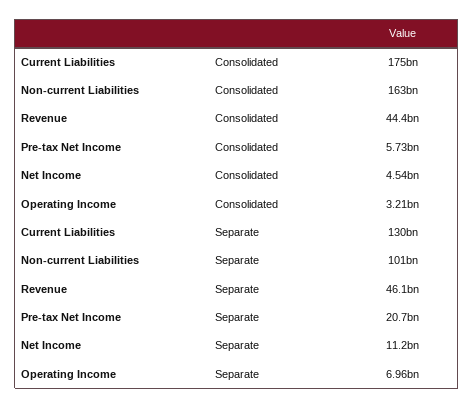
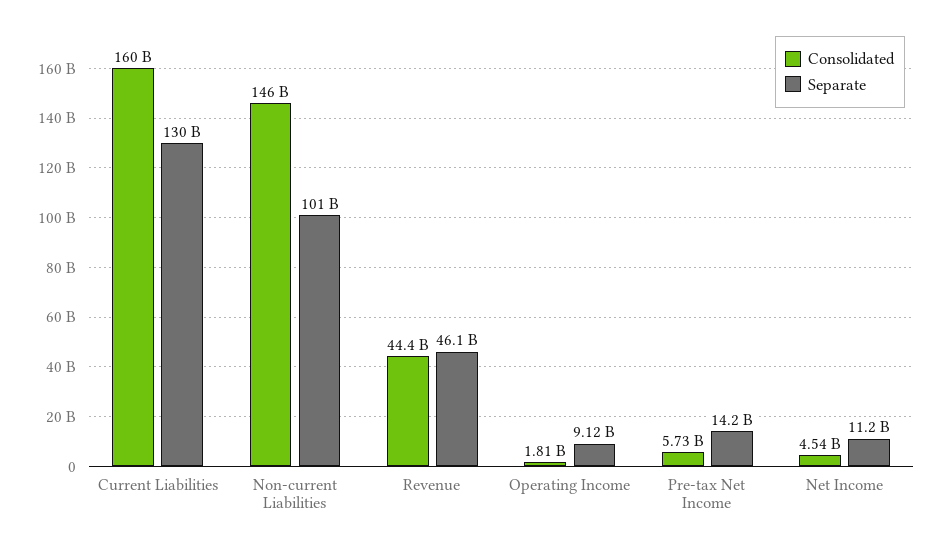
Consolidated, Current Liabilities: 175000000000 -> 160000000000
Consolidated, Non-current Liabilities: 163000000000 -> 146000000000
Consolidated, Operating Income: 3210000000 -> 1810000000
Separate, Pre-tax Net Income: 20700000000 -> 14200000000
Separate, Operating Income: 6960000000 -> 9120000000

